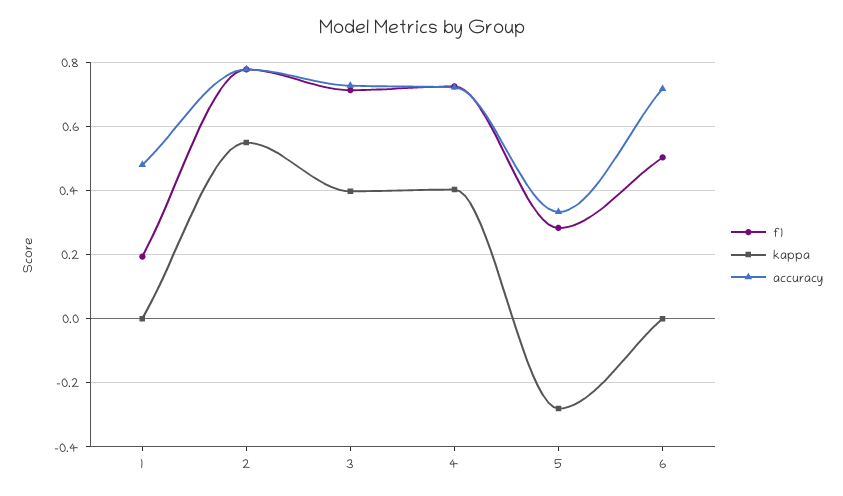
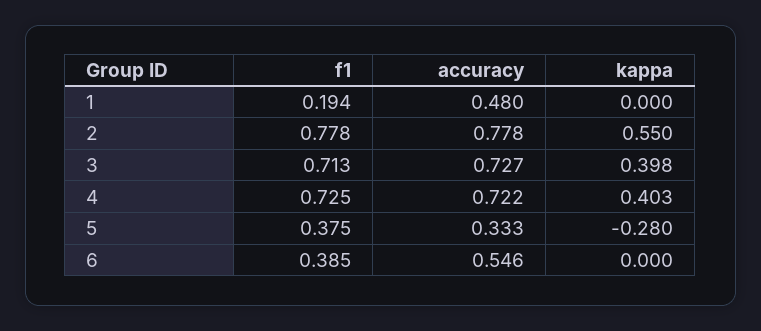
f1, 5: 0.28 -> 0.375
f1, 6: 0.5 -> 0.385
accuracy, 6: 0.72 -> 0.546

